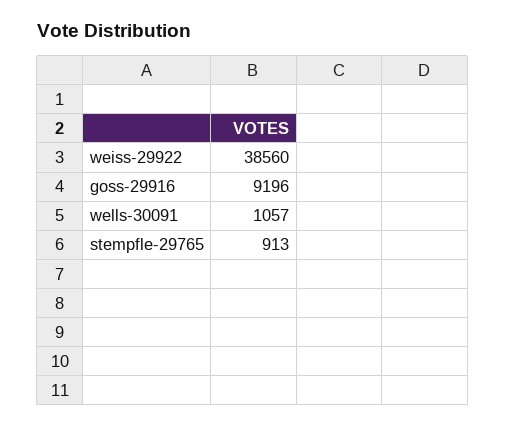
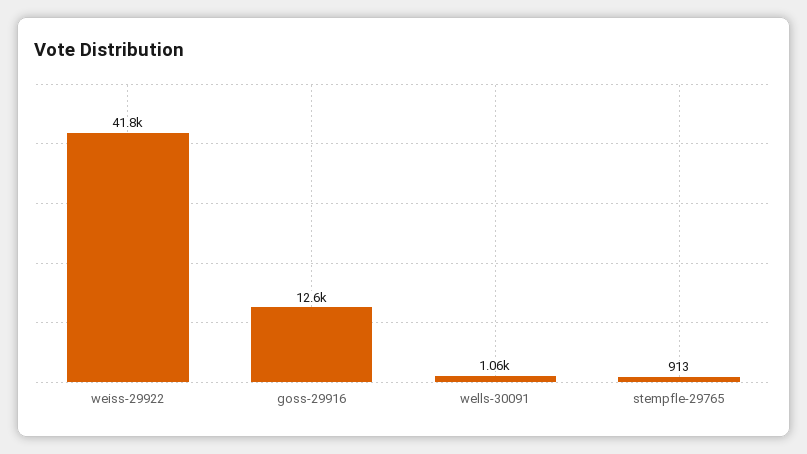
weiss-29922: 38560 -> 41800
goss-29916: 9196 -> 12600

